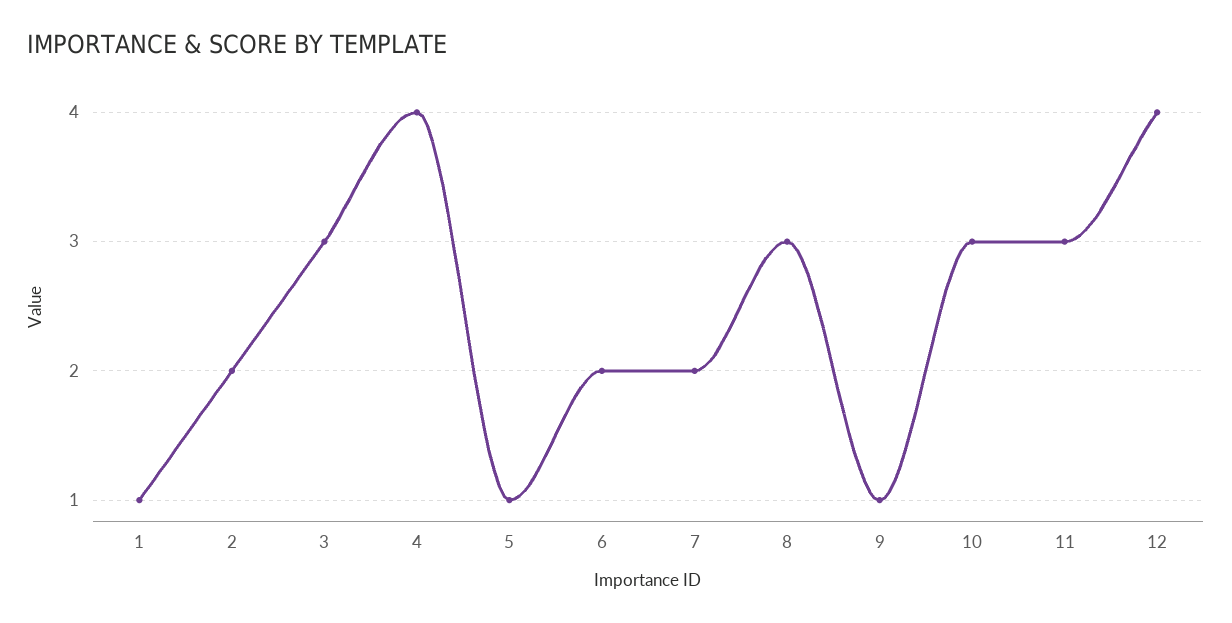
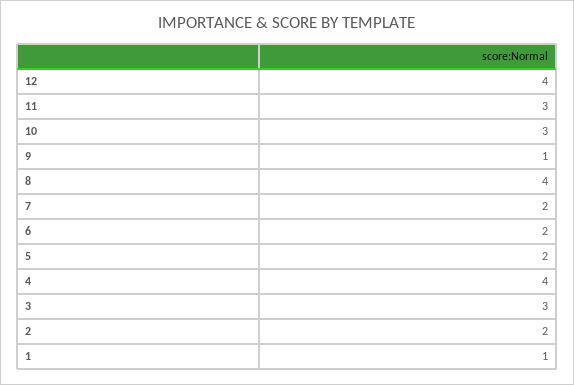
5: 1 -> 2
8: 3 -> 4

